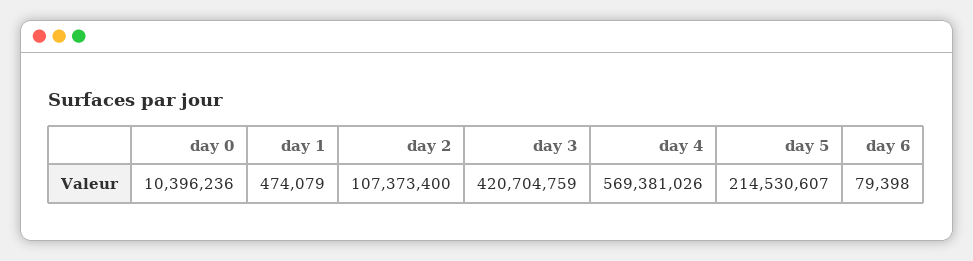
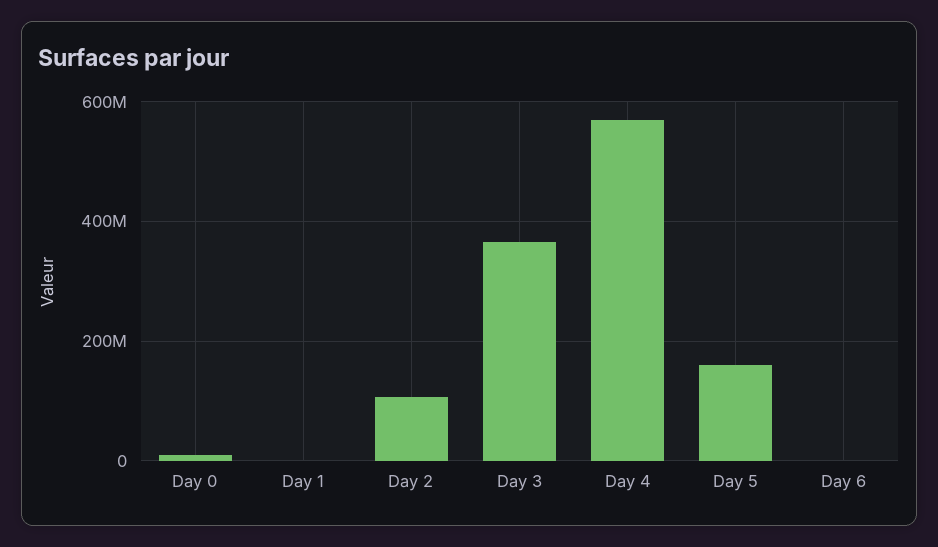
day 3: 420704759 -> 360000000
day 5: 214530607 -> 160000000

